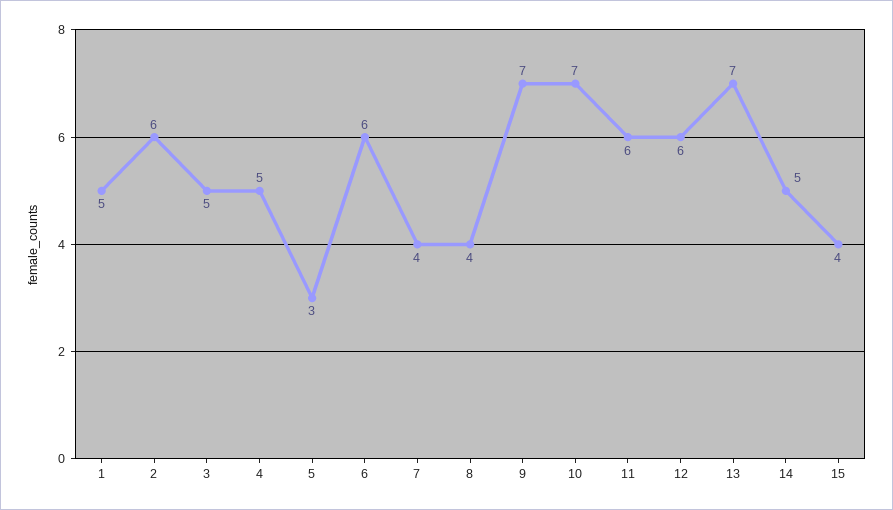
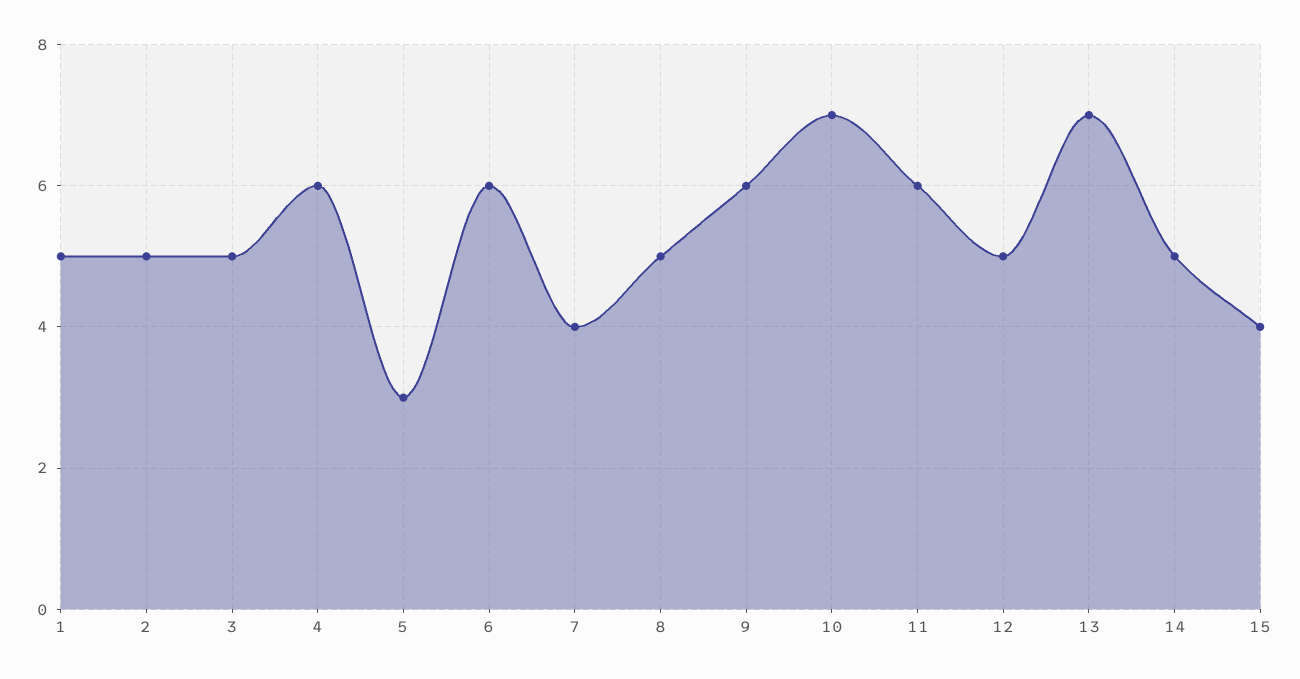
2: 6 -> 5
4: 5 -> 6
8: 4 -> 5
9: 7 -> 6
12: 6 -> 5

